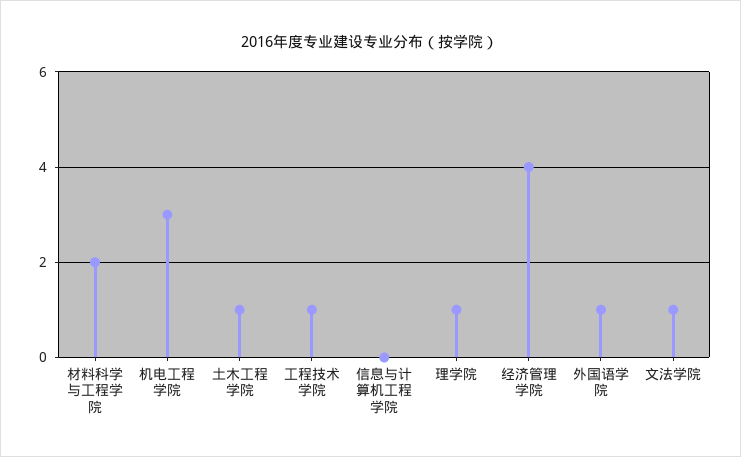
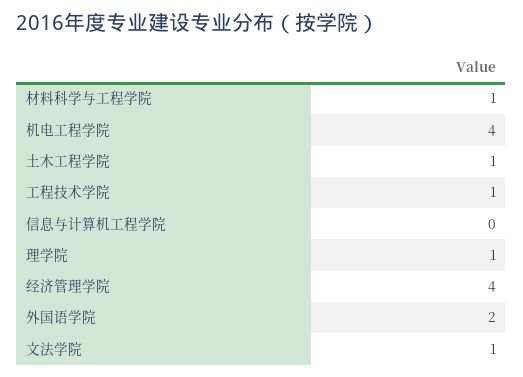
材料科学与工程学院: 2 -> 1
机电工程学院: 3 -> 4
外国语学院: 1 -> 2

